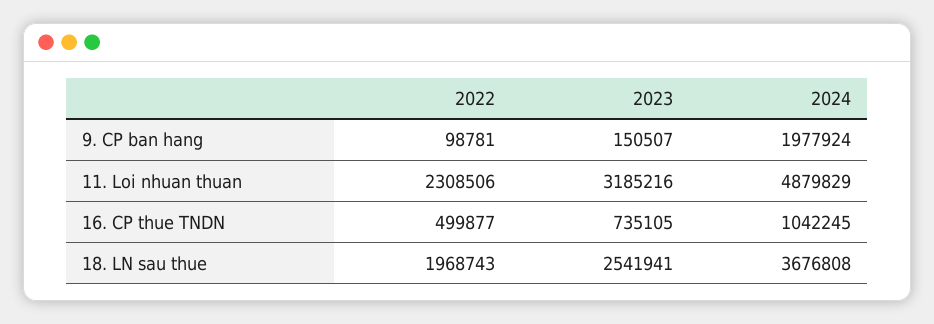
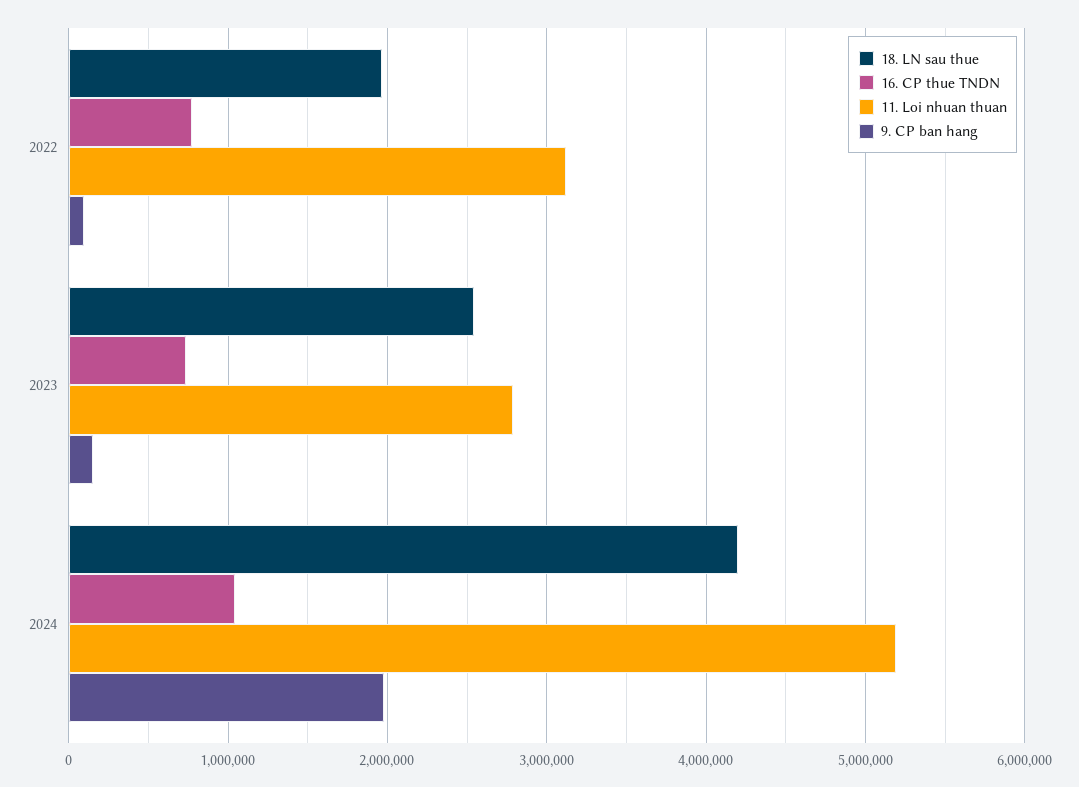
11. Loi nhuan thuan, 2022: 2308506 -> 3100000
11. Loi nhuan thuan, 2023: 3185216 -> 2800000
11. Loi nhuan thuan, 2024: 4879829 -> 5200000
16. CP thue TNDN, 2022: 499877 -> 800000
18. LN sau thue, 2024: 3676808 -> 4200000

